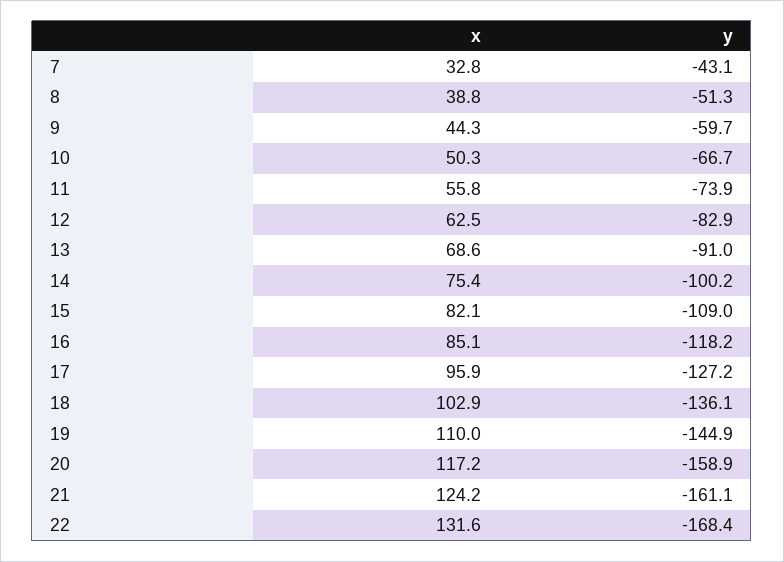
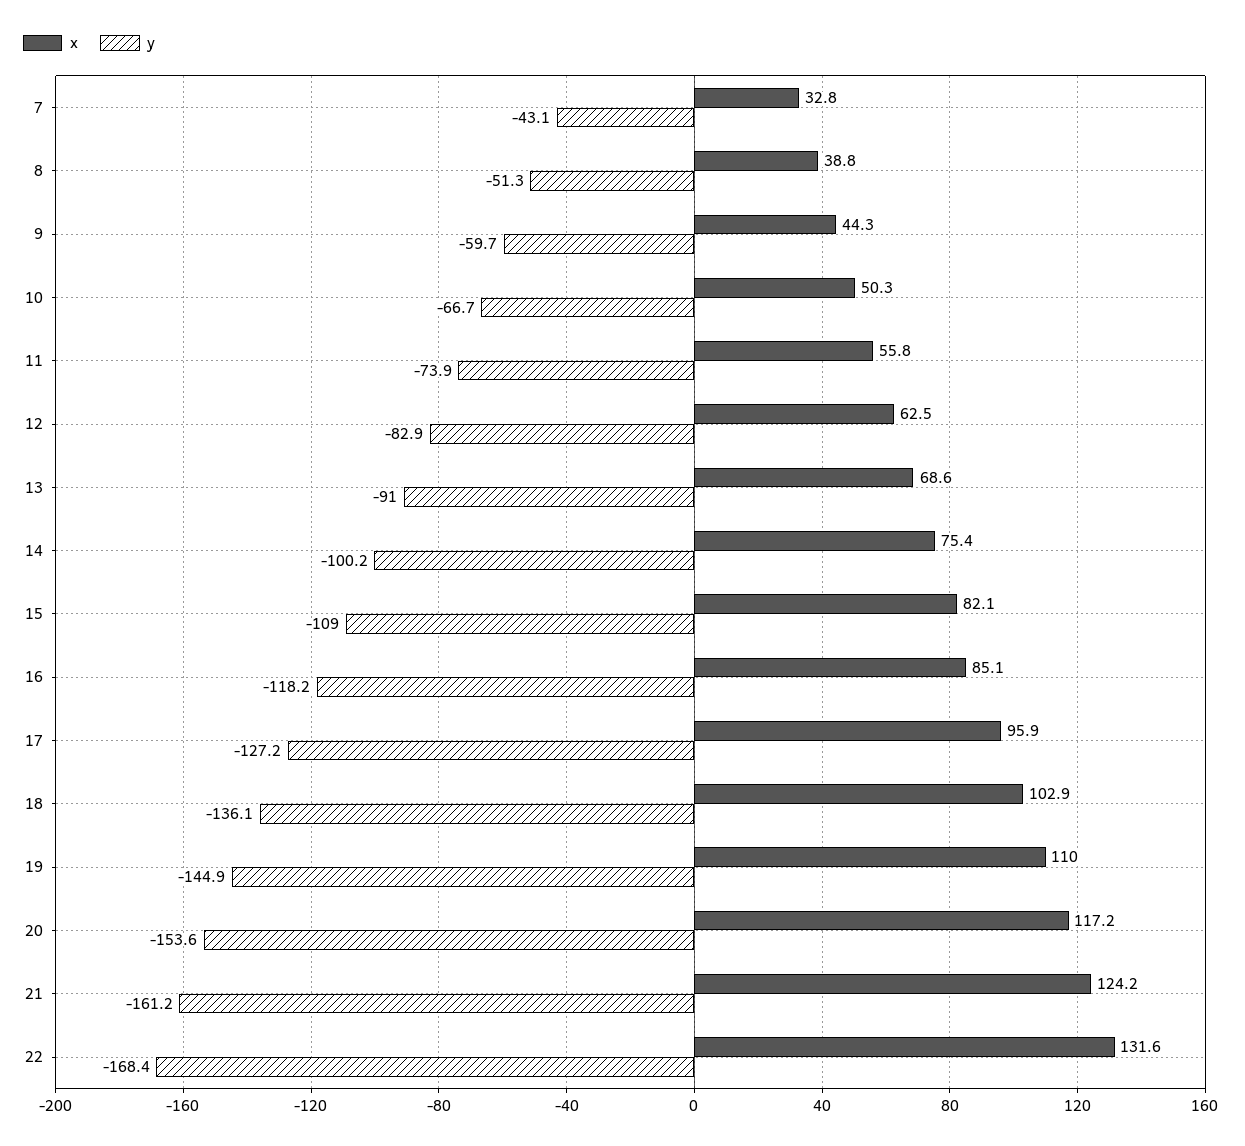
y, 20: -158.9 -> -153.6
y, 21: -161.1 -> -161.2

